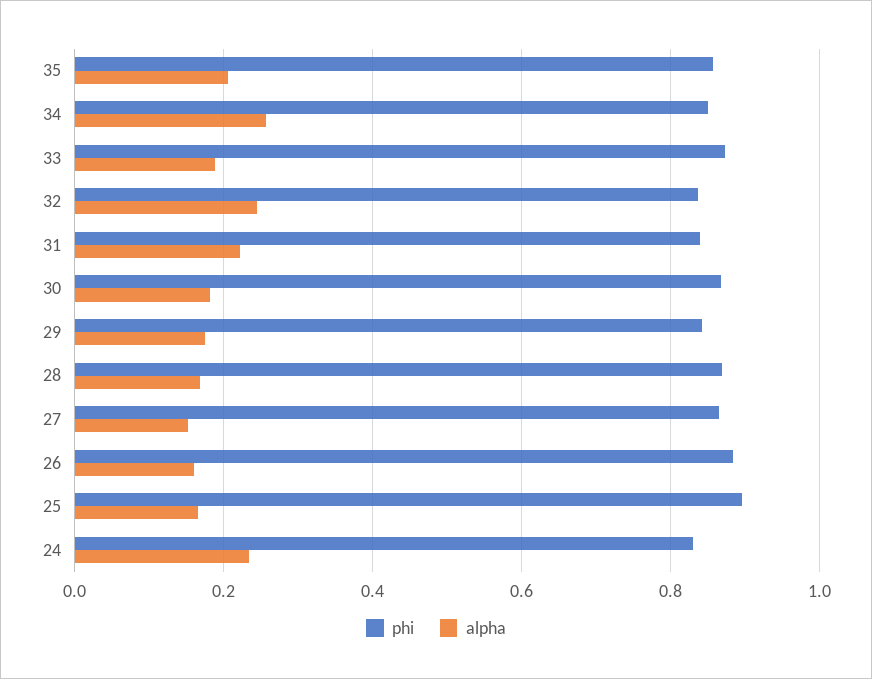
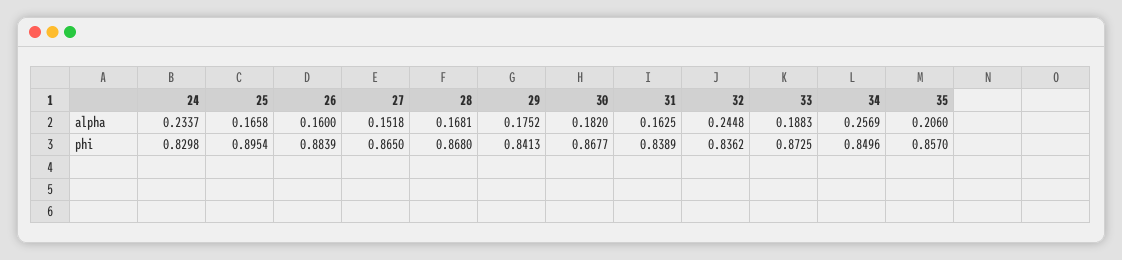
alpha, 31: 0.22 -> 0.1625

